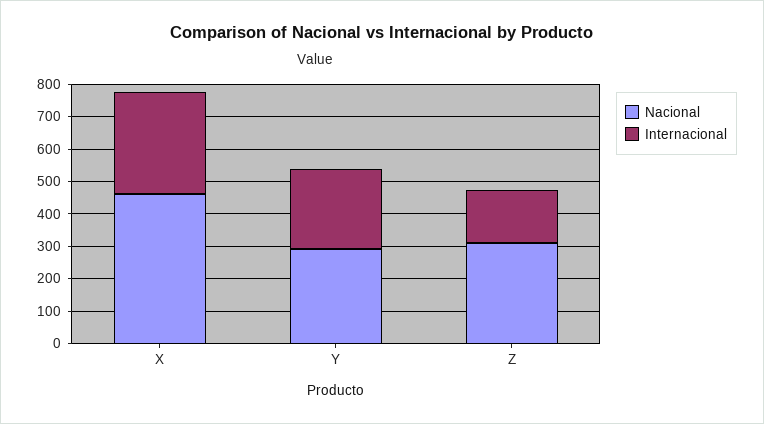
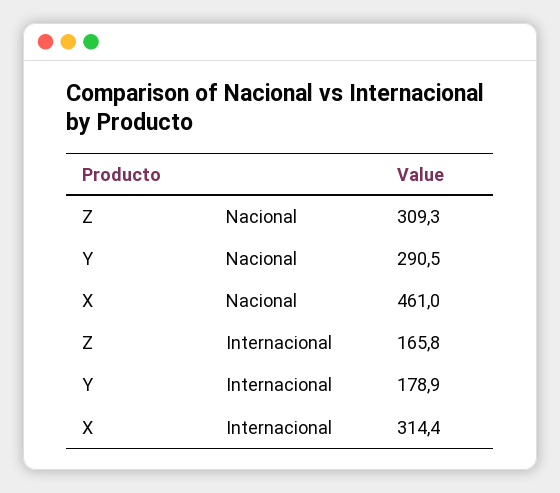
Internacional, Y: 250 -> 178.9

